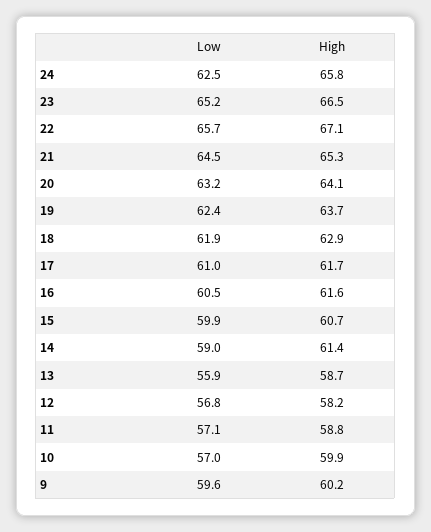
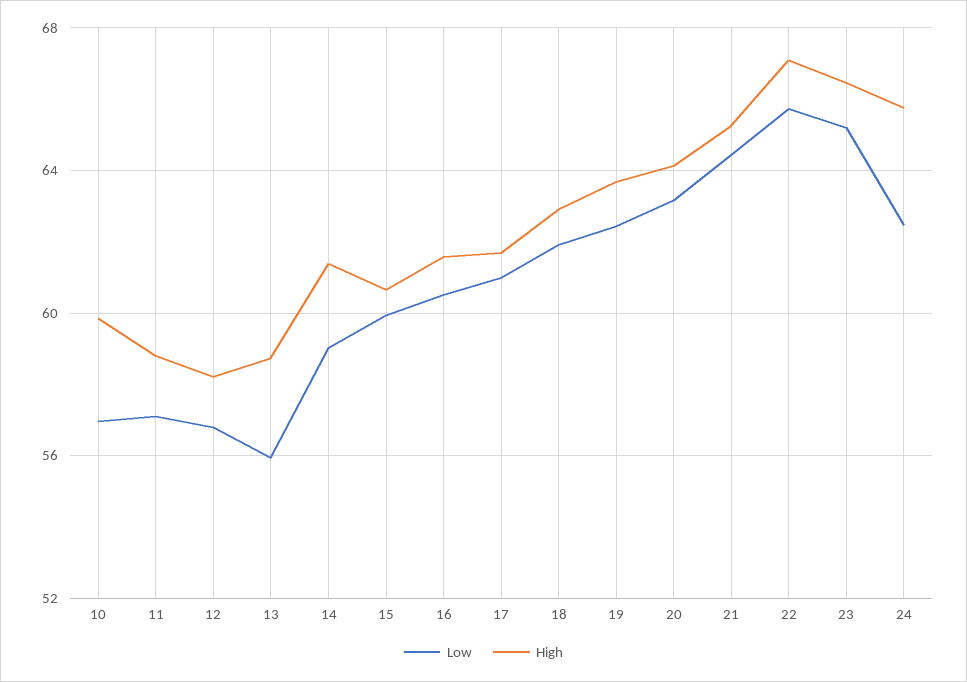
Low, 9: 59.6 -> none
High, 9: 60.2 -> none

